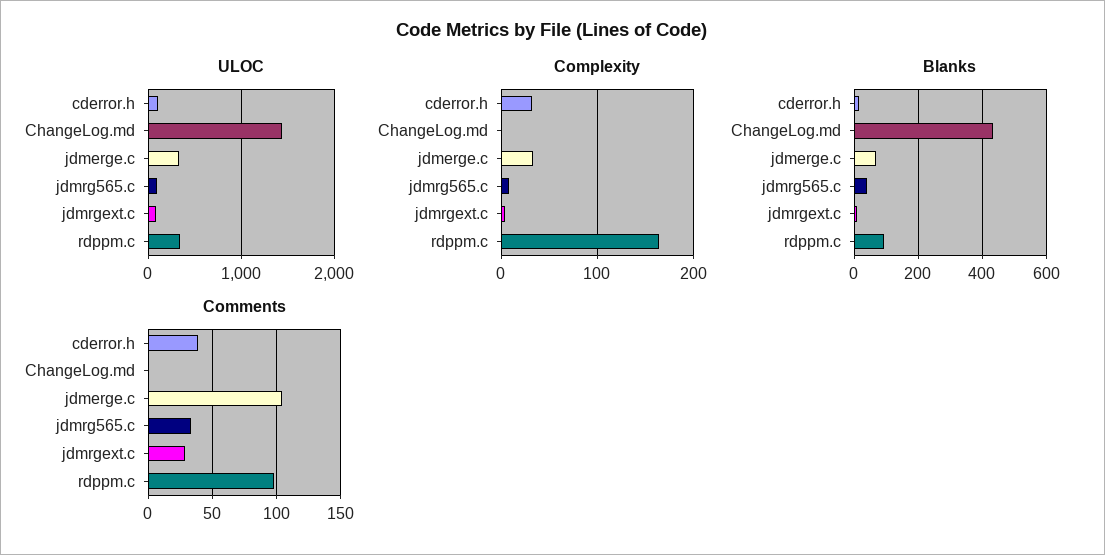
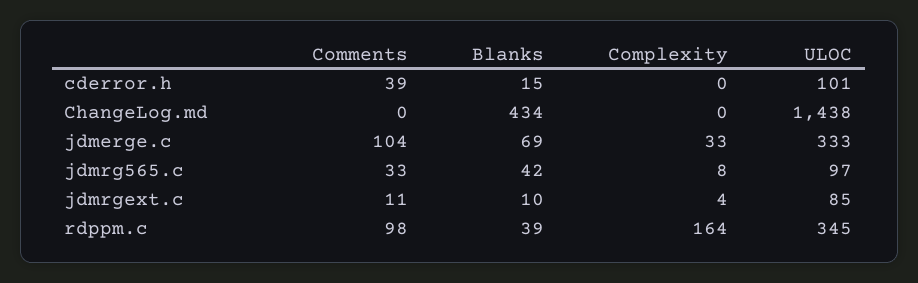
Complexity, cderror.h: 30 -> 0
Blanks, rdppm.c: 100 -> 39
Comments, jdmrgext.c: 30 -> 11

